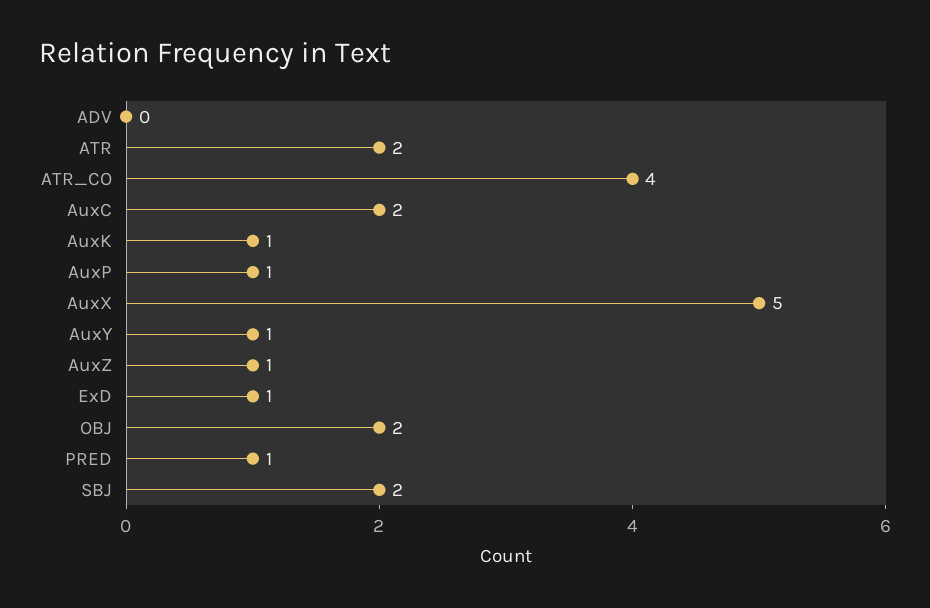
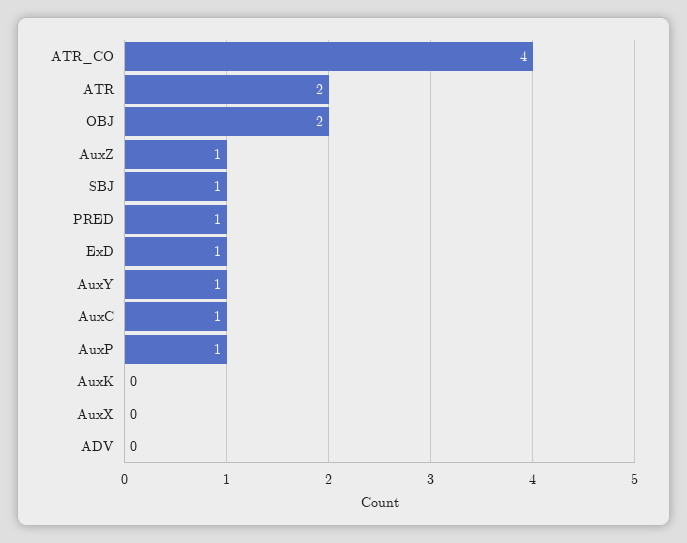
AuxC: 2 -> 1
AuxK: 1 -> 0
AuxX: 5 -> 0
SBJ: 2 -> 1

